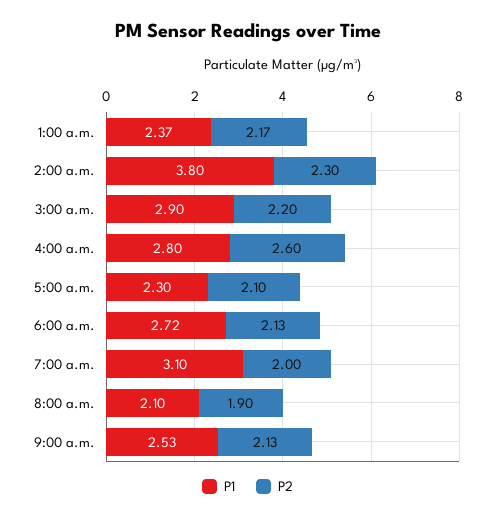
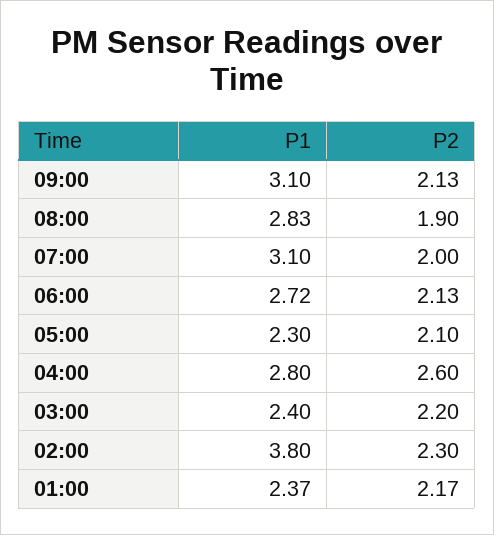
P1, 3:00 a.m.: 2.9 -> 2.4
P1, 8:00 a.m.: 2.1 -> 2.83
P1, 9:00 a.m.: 2.53 -> 3.1

